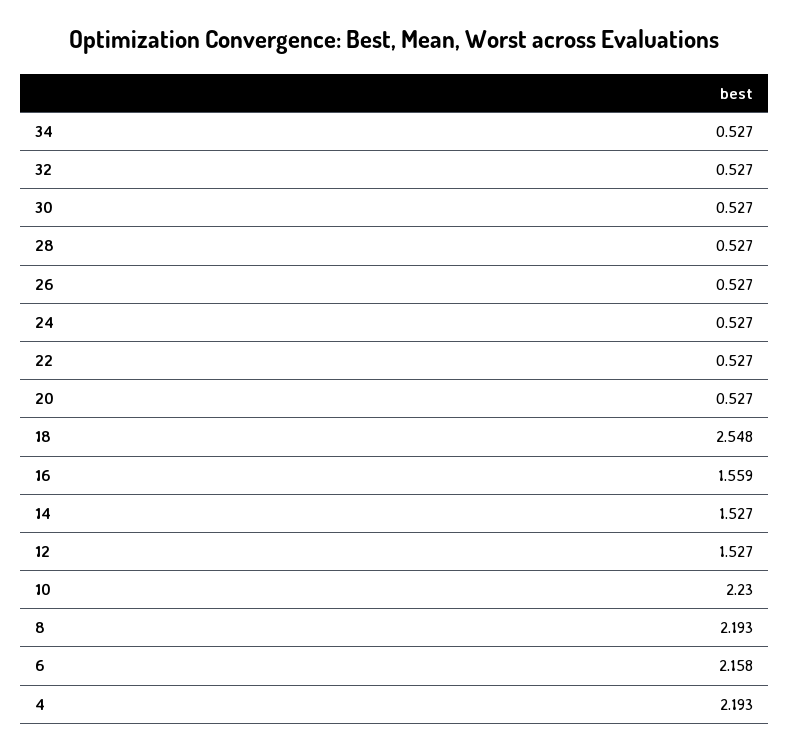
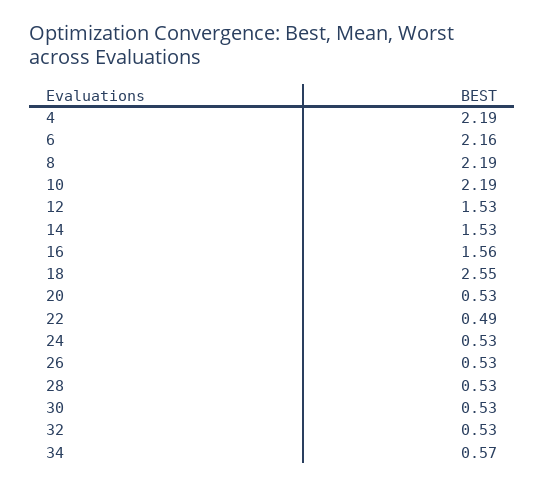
34: 0.527 -> 0.57
22: 0.527 -> 0.49
10: 2.23 -> 2.19

